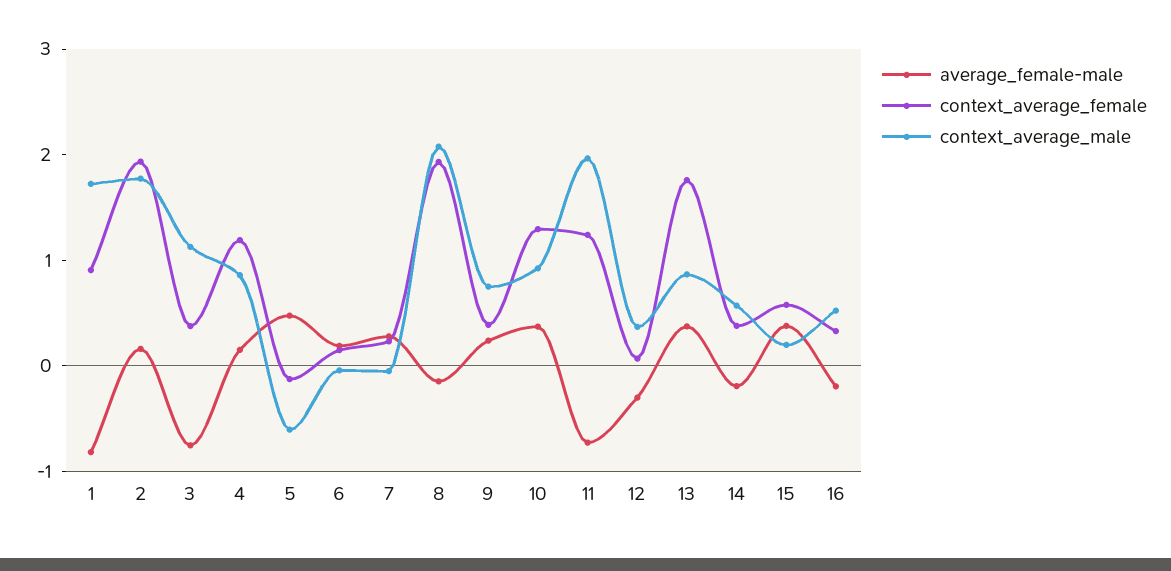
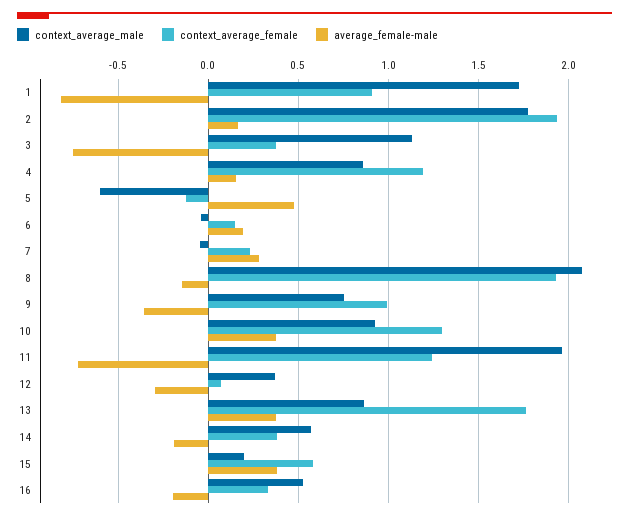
average_female-male, 9: 0.2 -> -0.35
context_average_female, 9: 0.4 -> 1

